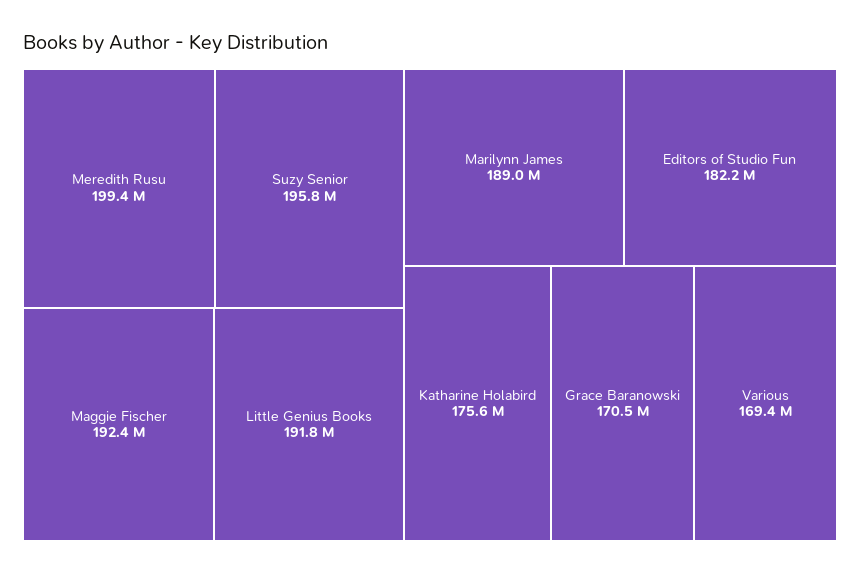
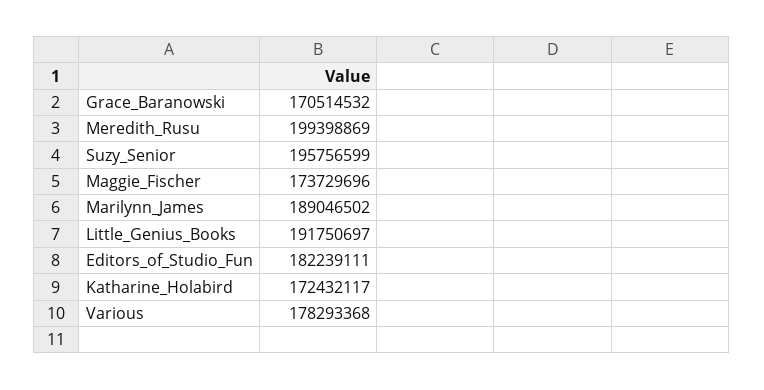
Maggie Fischer: 192400000 -> 173729696
Katharine Holabird: 175600000 -> 172432117
Various: 169400000 -> 178293368

